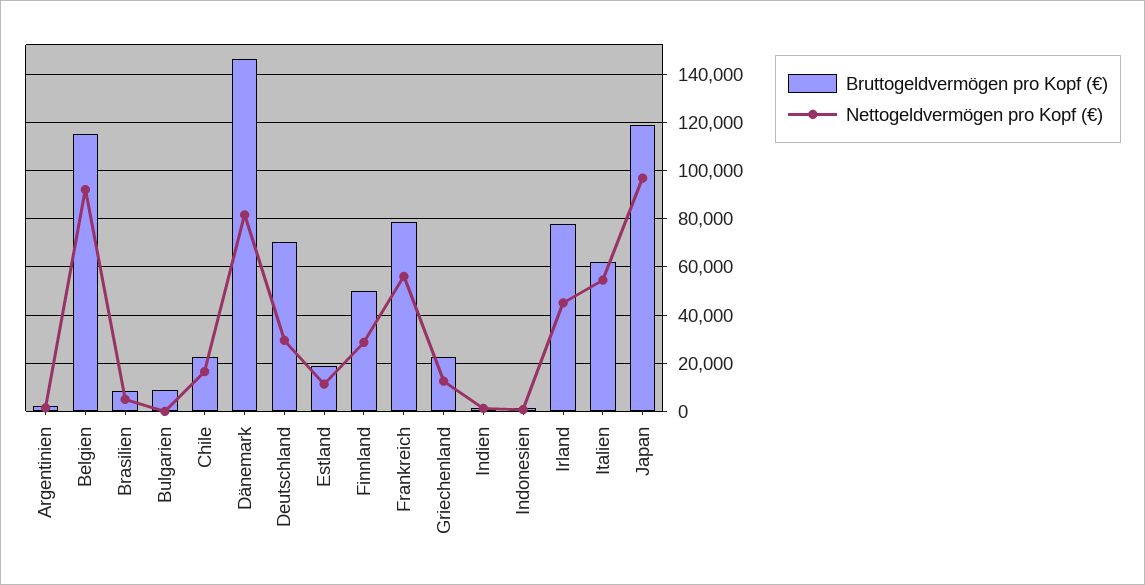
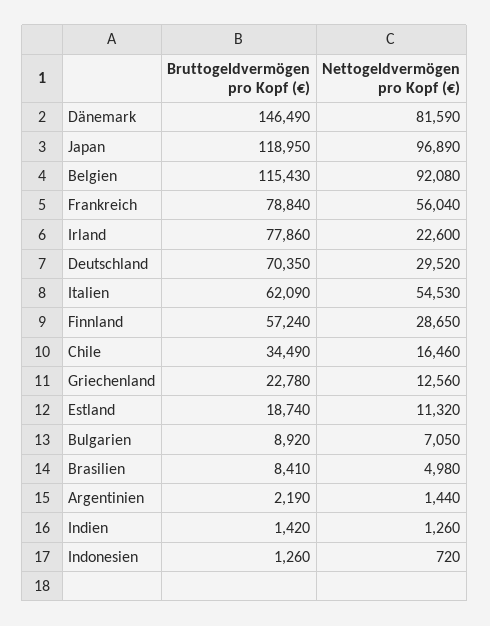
Nettogeldvermögen pro Kopf (€), Bulgarien: 0 -> 7050
Bruttogeldvermögen pro Kopf (€), Chile: 22500 -> 34490
Bruttogeldvermögen pro Kopf (€), Finnland: 50000 -> 57240
Nettogeldvermögen pro Kopf (€), Irland: 45000 -> 22600

